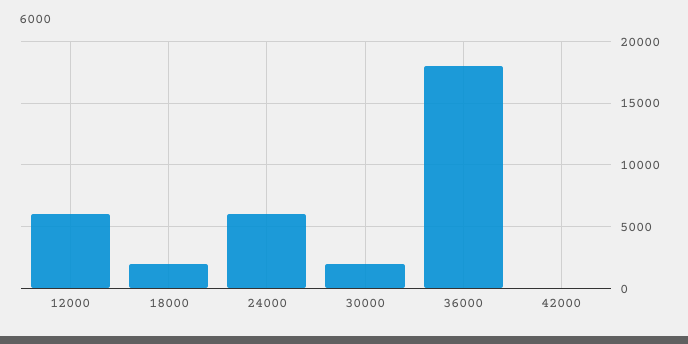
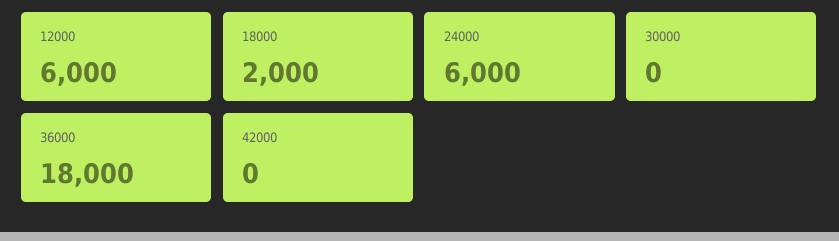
30000: 2000 -> 0

